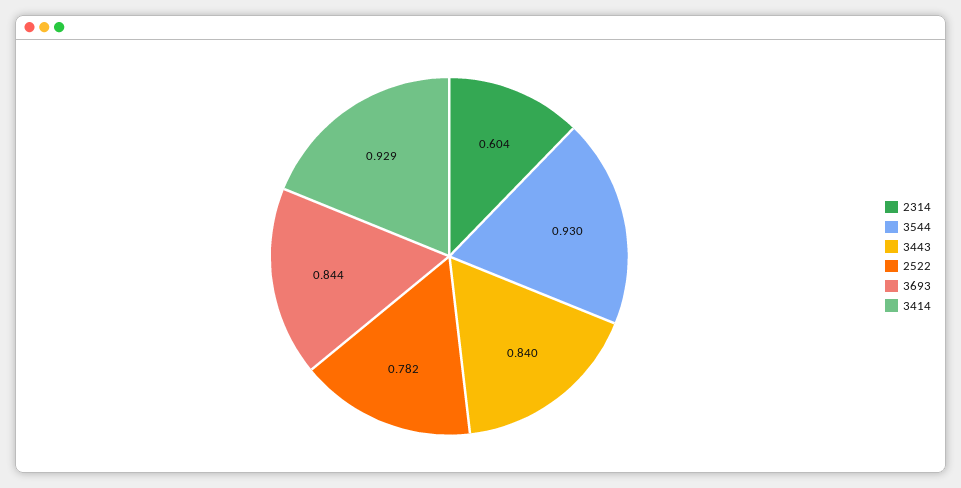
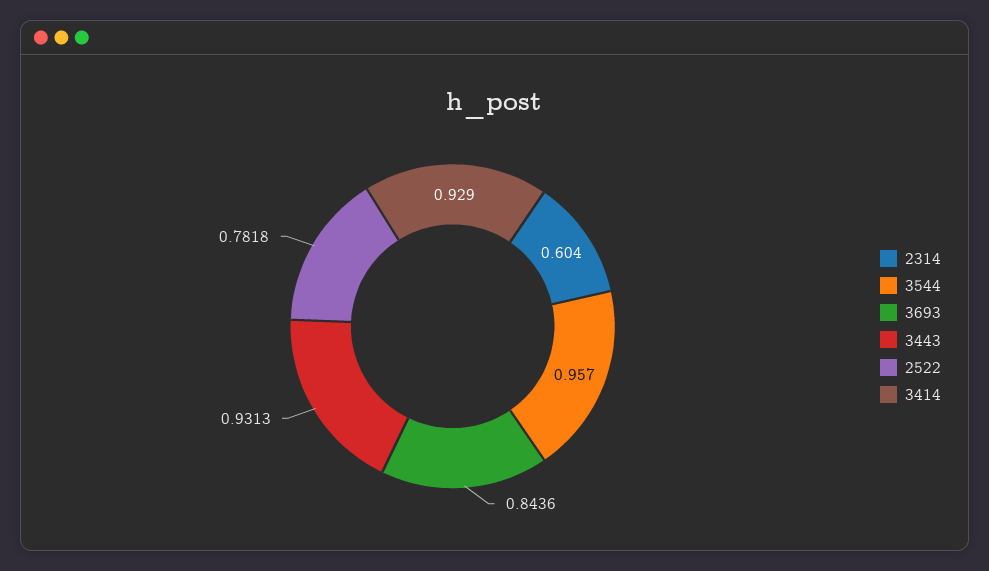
3544: 0.93 -> 0.957
3443: 0.84 -> 0.9313

